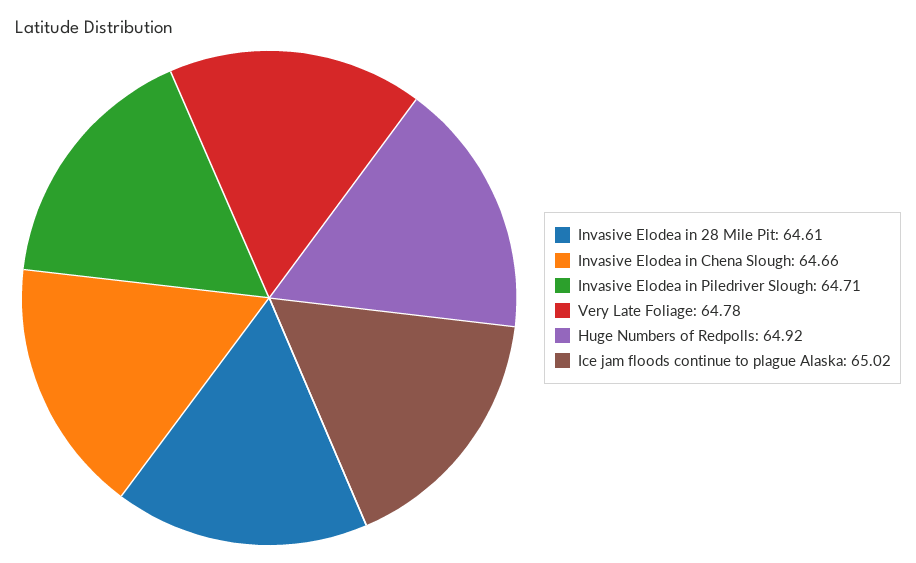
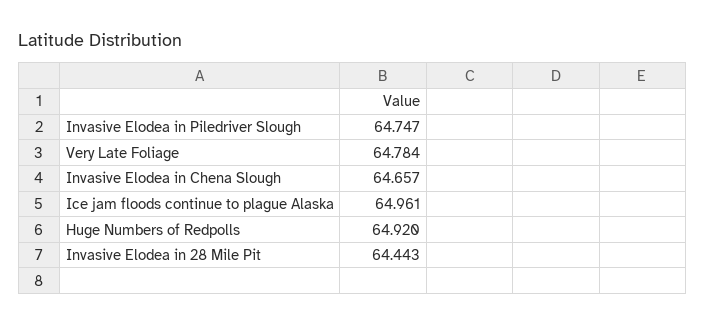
Invasive Elodea in 28 Mile Pit: 64.61 -> 64.443
Invasive Elodea in Piledriver Slough: 64.71 -> 64.747
Ice jam floods continue to plague Alaska: 65.02 -> 64.961

